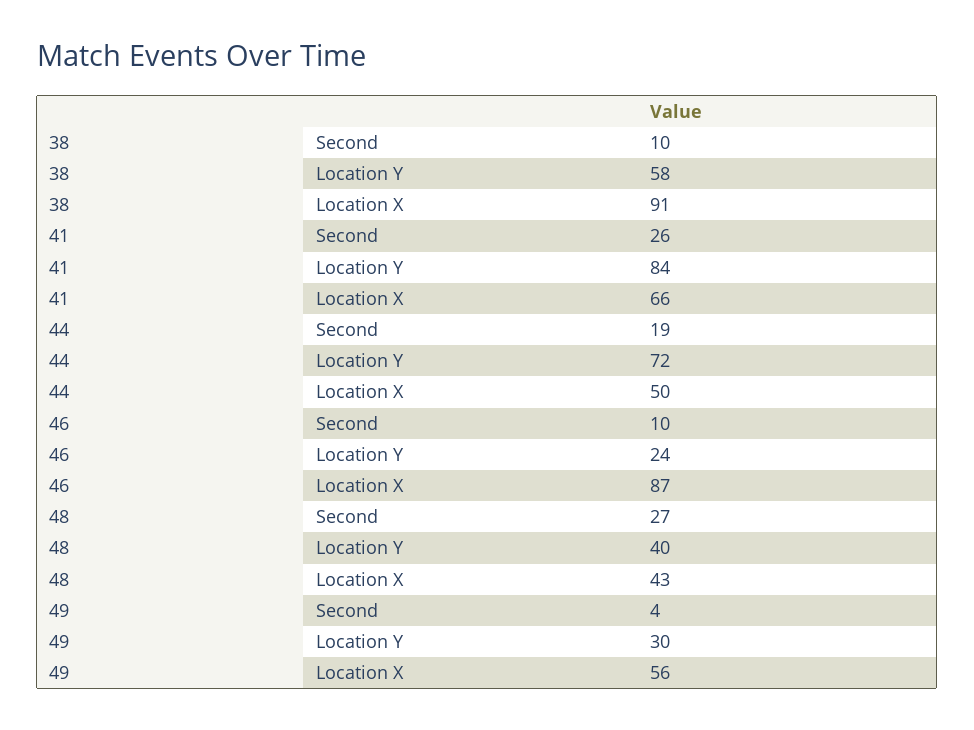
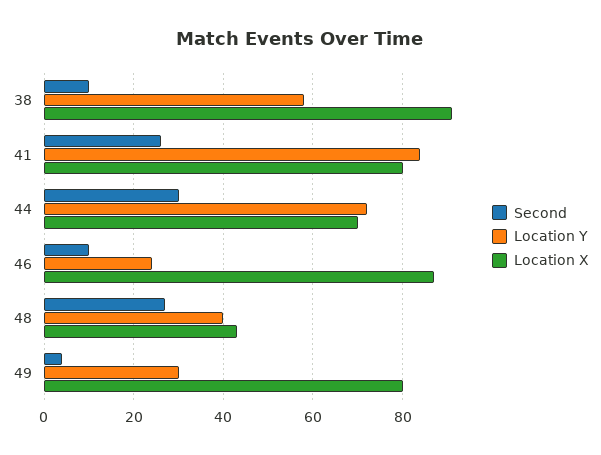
Location X, 41: 66 -> 80
Second, 44: 19 -> 30
Location X, 44: 50 -> 70
Location X, 49: 56 -> 80

